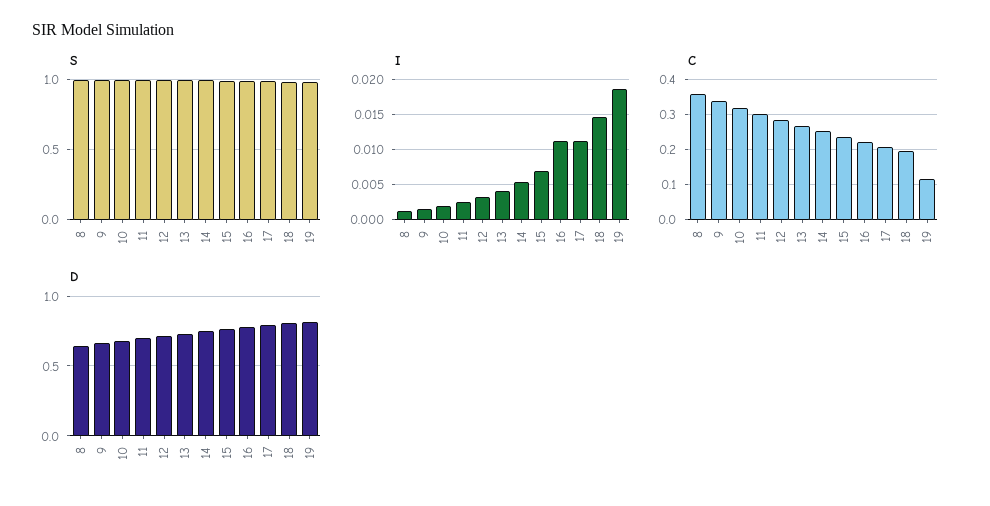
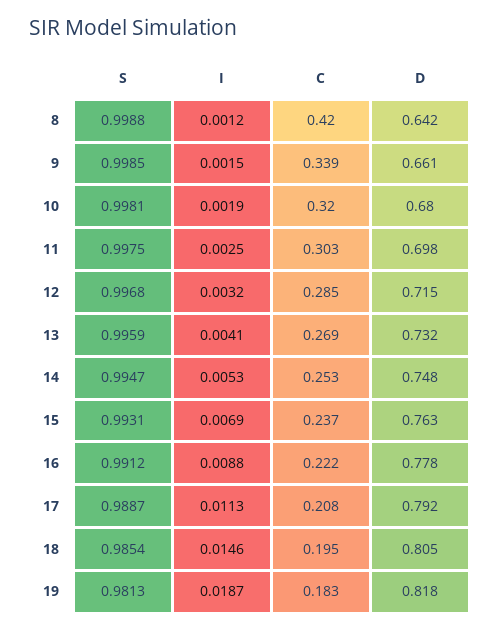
I, 16: 0.011 -> 0.0088
C, 8: 0.36 -> 0.42
C, 19: 0.12 -> 0.183

